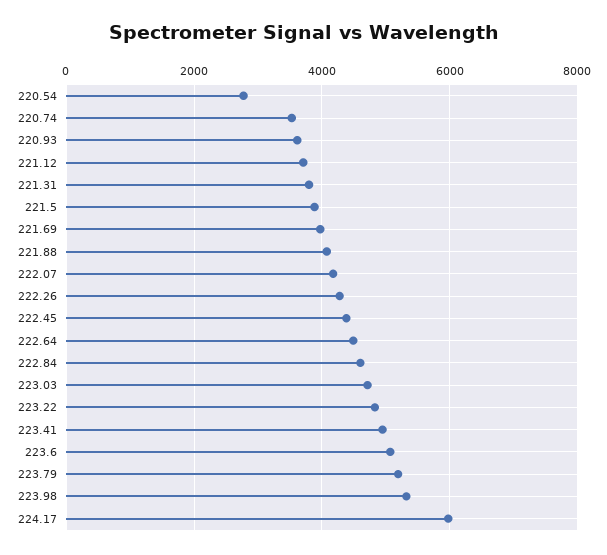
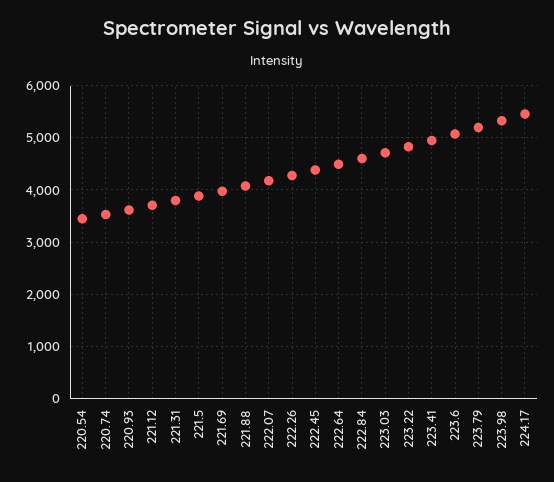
220.54: 2800 -> 3400
224.17: 6000 -> 5400

